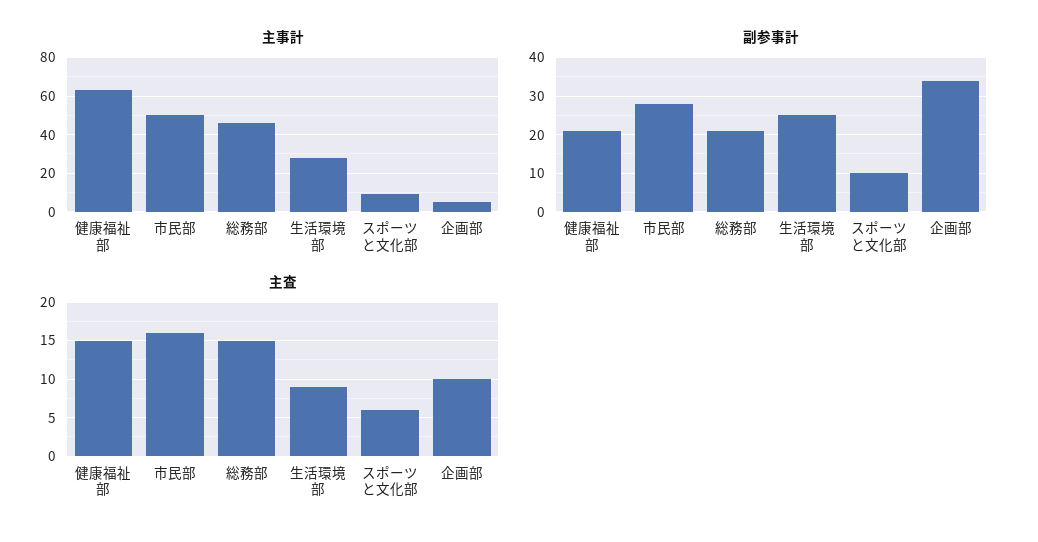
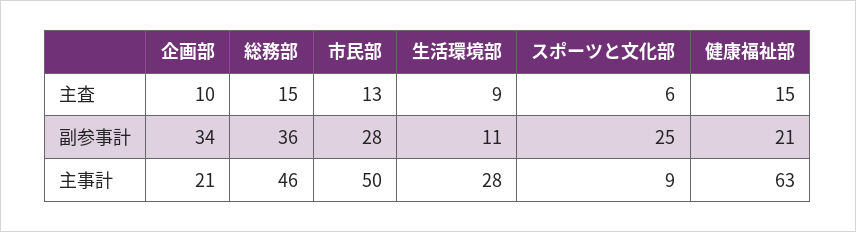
主事計, 企画部: 5 -> 21
副参事計, 総務部: 20 -> 36
副参事計, 生活環境部: 25 -> 11
副参事計, スポーツと文化部: 10 -> 25
主査, 市民部: 16 -> 13

